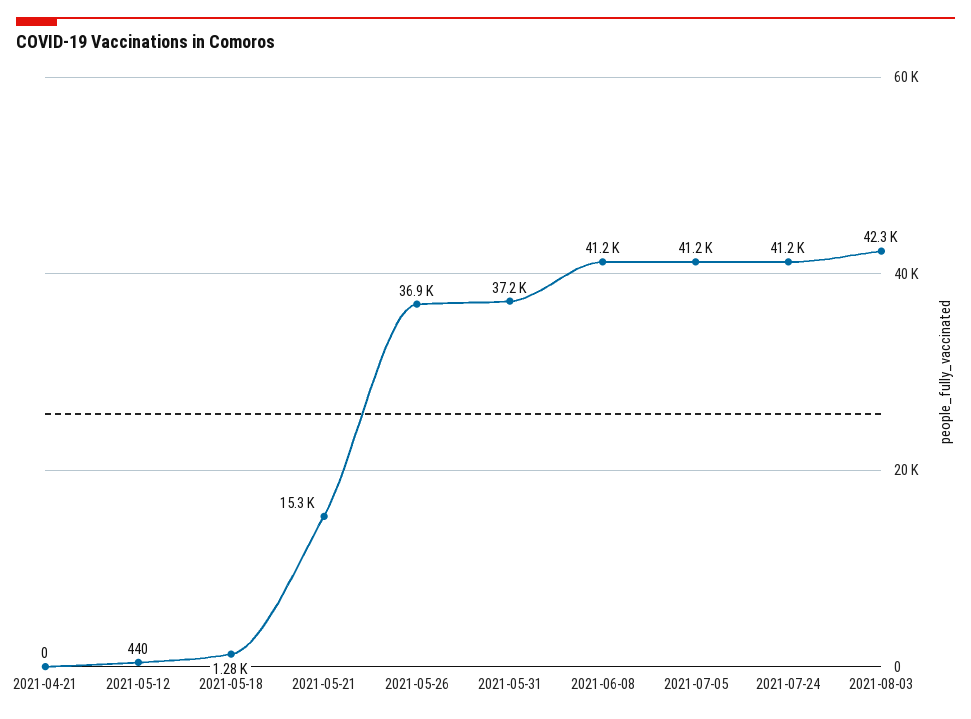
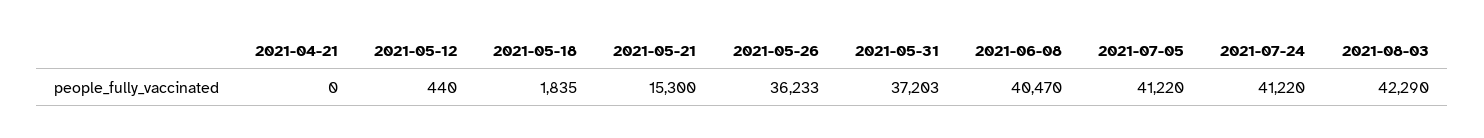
2021-05-18: 1280 -> 1835
2021-05-26: 36900 -> 36233
2021-06-08: 41200 -> 40470

